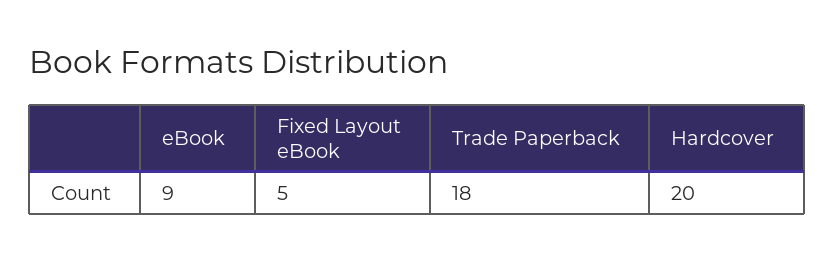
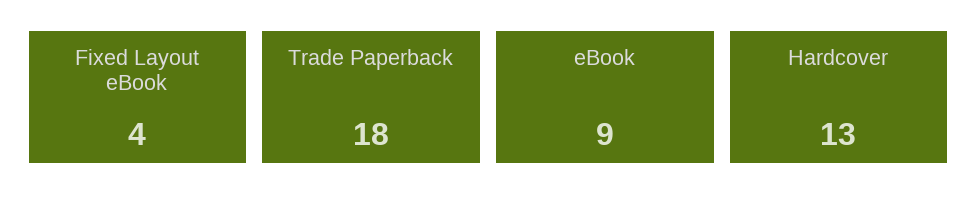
Fixed Layout eBook: 5 -> 4
Hardcover: 20 -> 13

